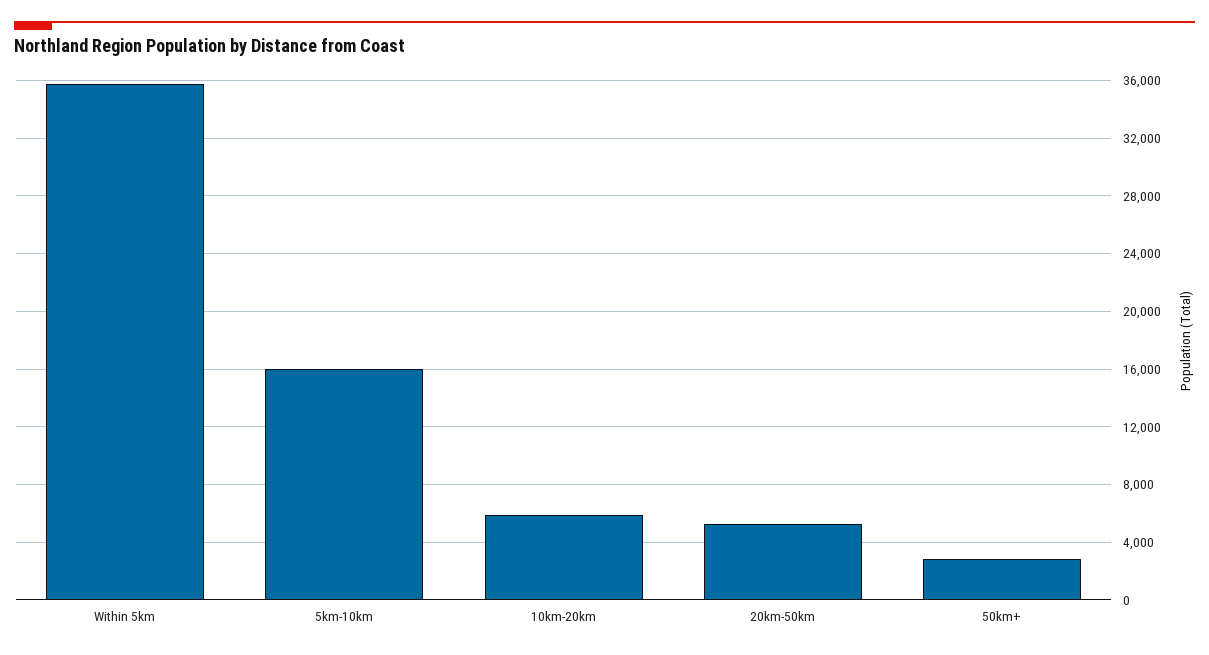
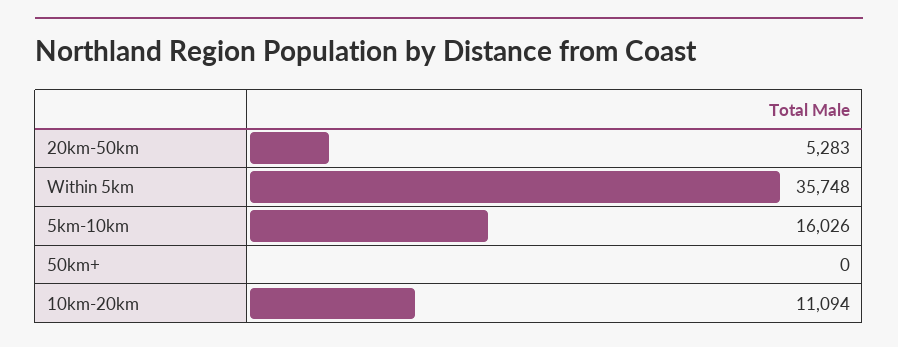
10km-20km: 6000 -> 11094
50km+: 3000 -> 0

